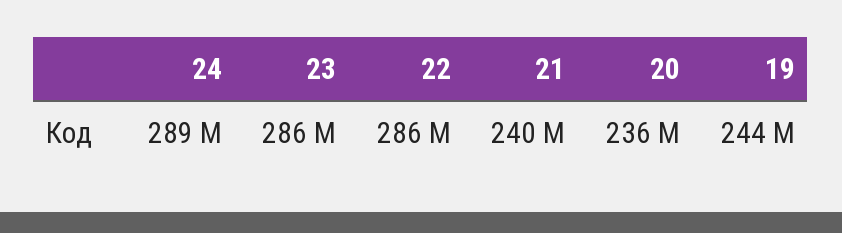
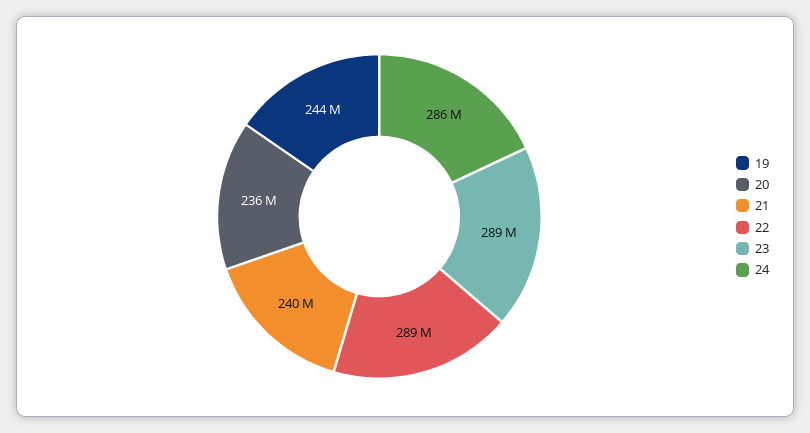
24: 289000000 -> 286000000
23: 286000000 -> 289000000
22: 286000000 -> 289000000

